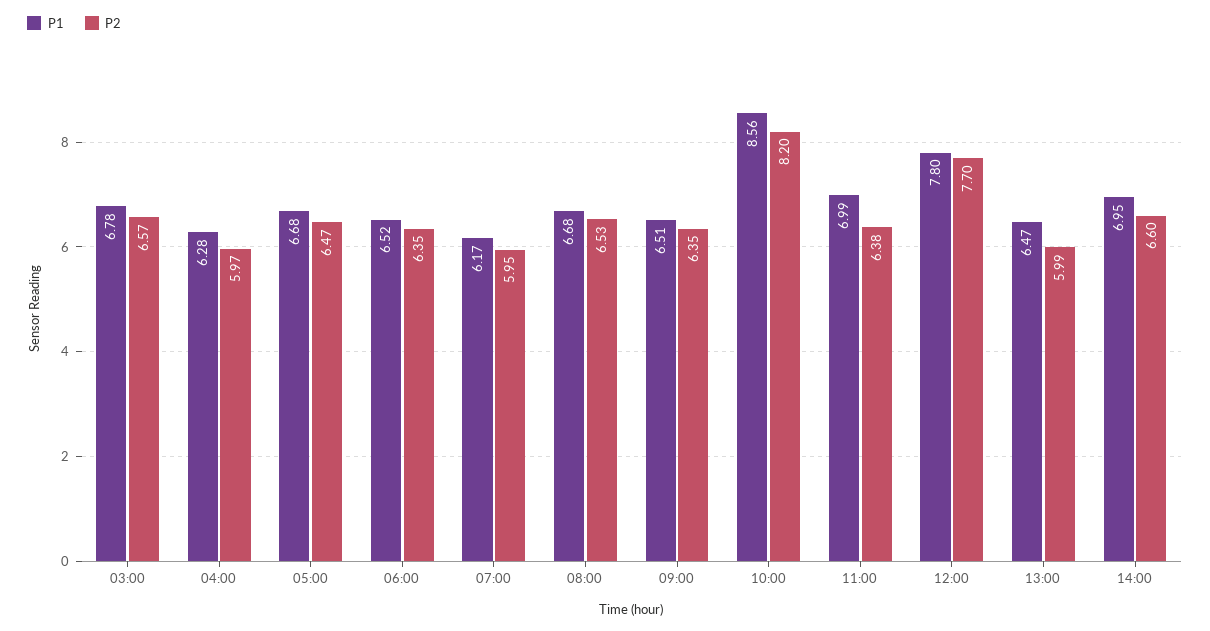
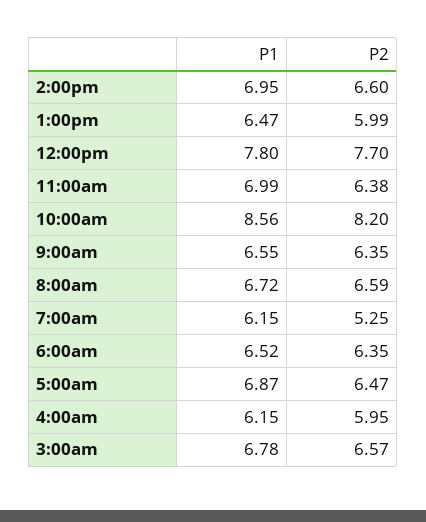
P1, 04:00: 6.28 -> 6.15
P2, 04:00: 5.97 -> 5.95
P1, 05:00: 6.68 -> 6.87
P1, 07:00: 6.17 -> 6.15
P2, 07:00: 5.95 -> 5.25
P1, 08:00: 6.68 -> 6.72
P2, 08:00: 6.53 -> 6.59
P1, 09:00: 6.51 -> 6.55

